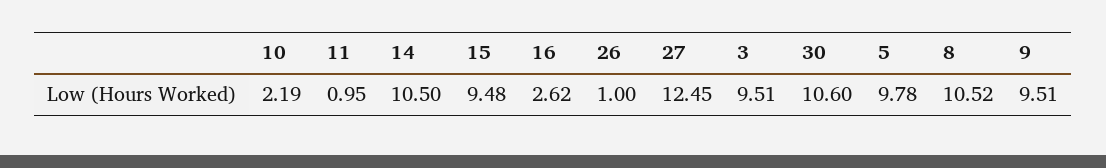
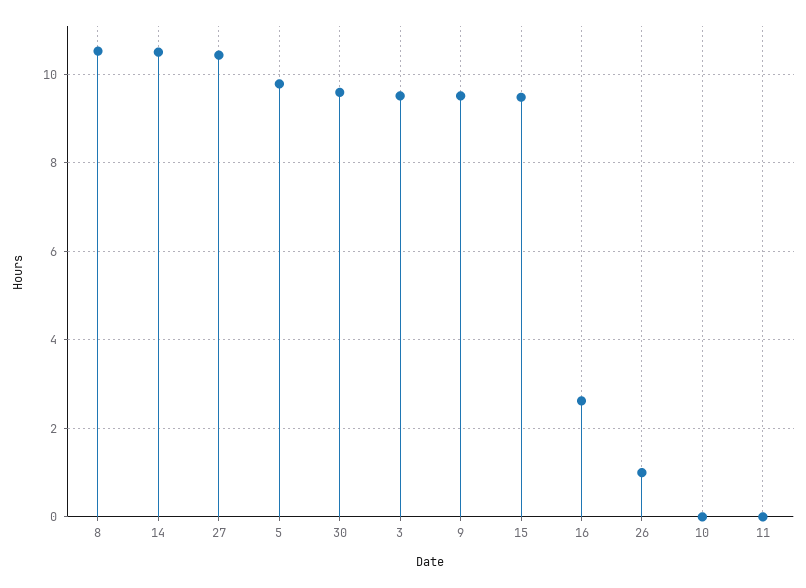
10: 2.19 -> 0
11: 0.95 -> 0
27: 12.45 -> 10.4
30: 10.6 -> 9.6

